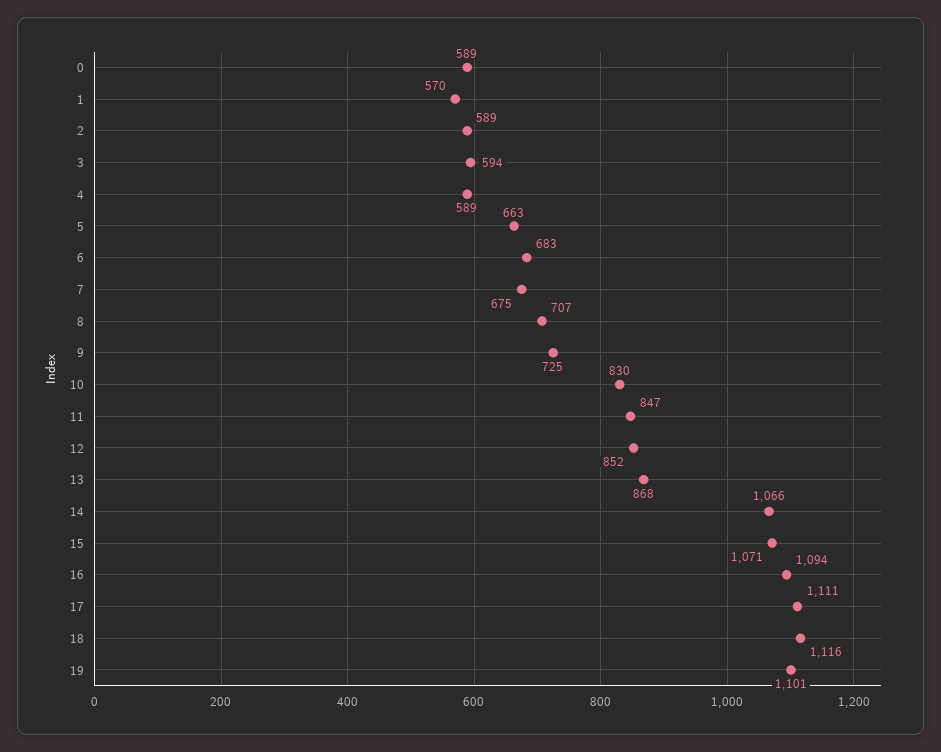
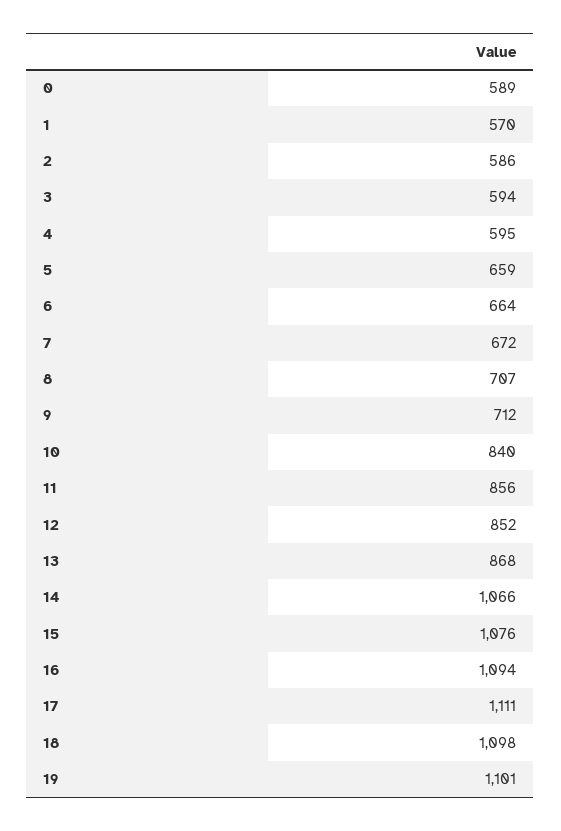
2: 589 -> 586
4: 589 -> 595
5: 663 -> 659
6: 683 -> 664
7: 675 -> 672
9: 725 -> 712
10: 830 -> 840
11: 847 -> 856
15: 1071 -> 1076
18: 1116 -> 1098

